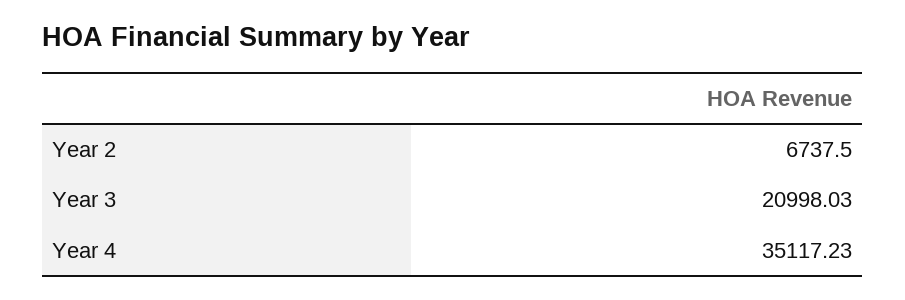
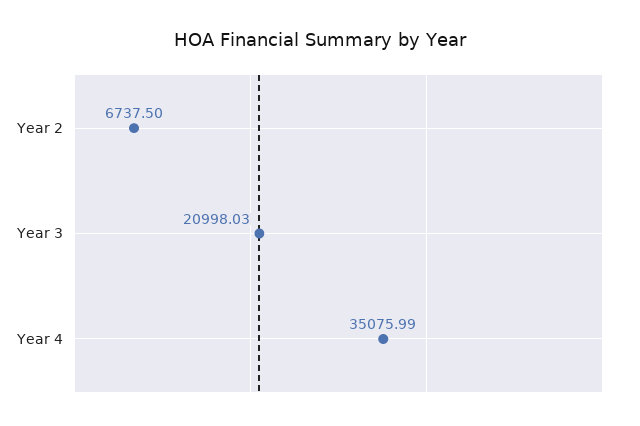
Year 4: 35117.23 -> 35075.99

